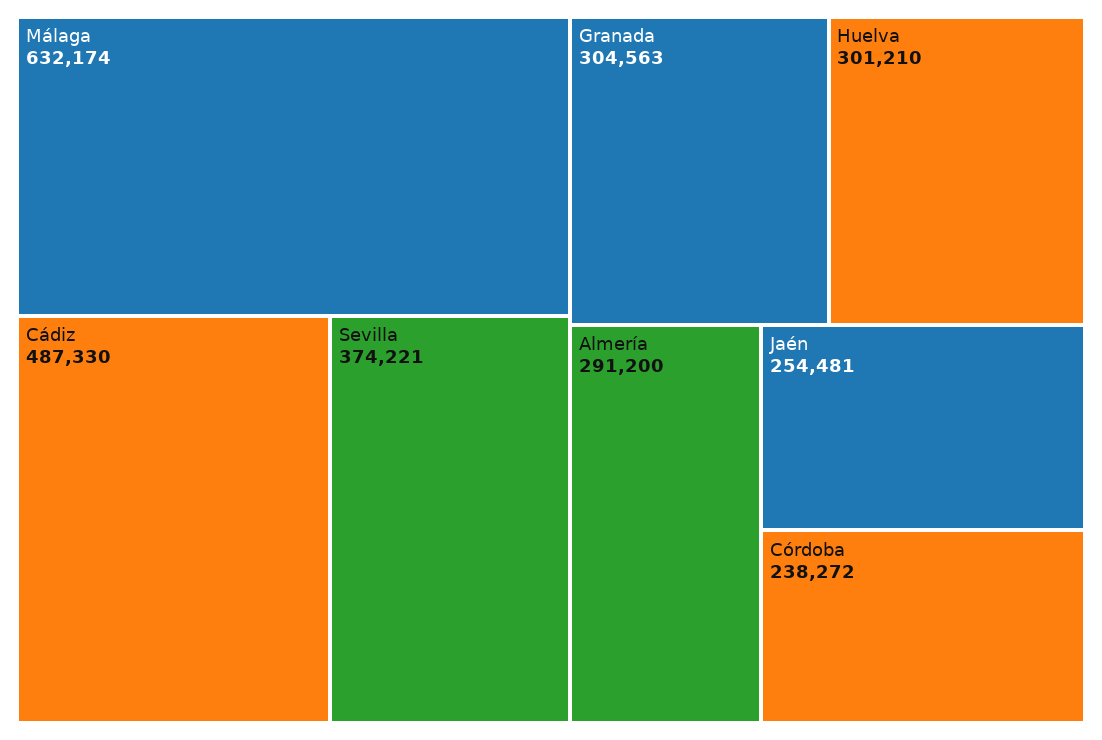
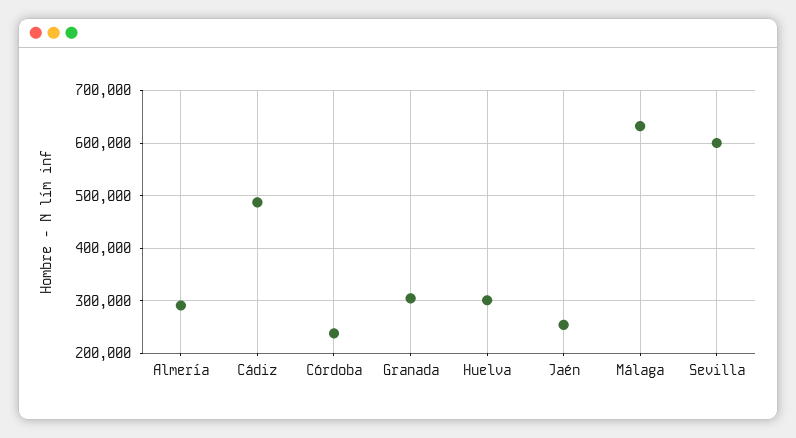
Sevilla: 374221 -> 600000

